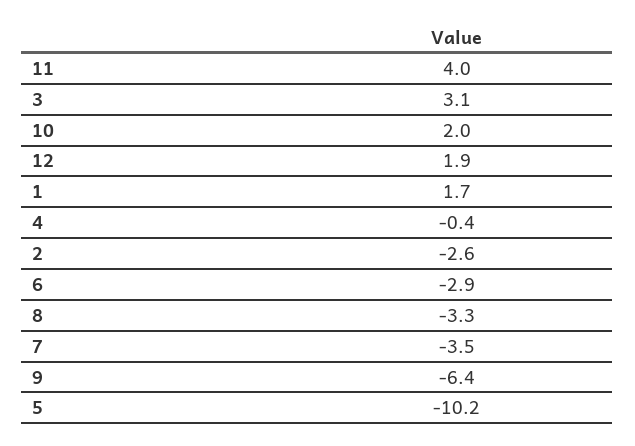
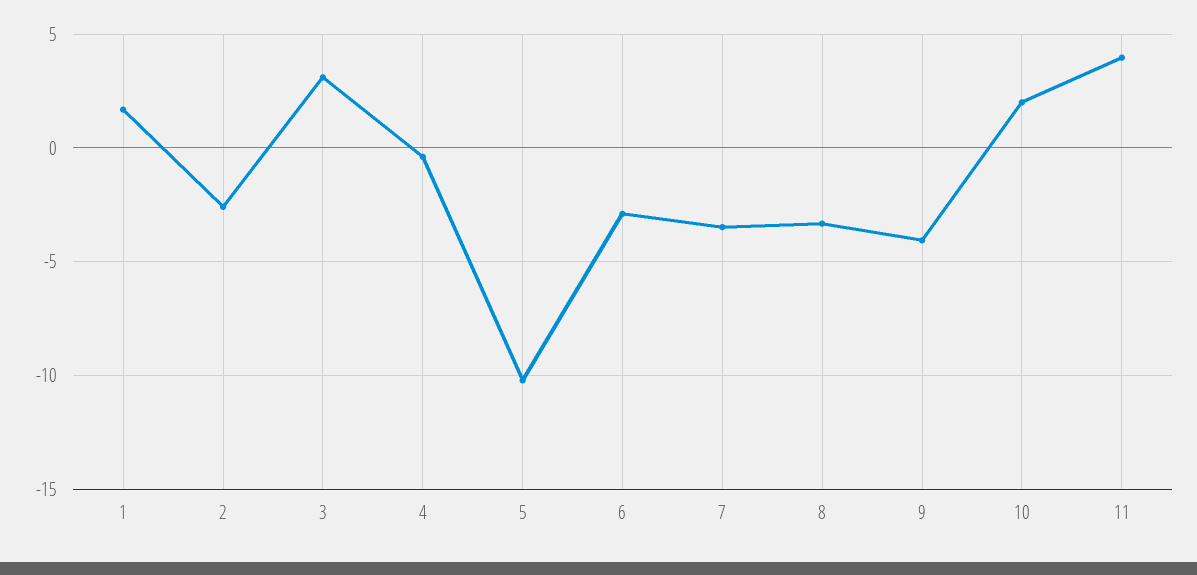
12: 1.9 -> none
9: -6.4 -> -4

